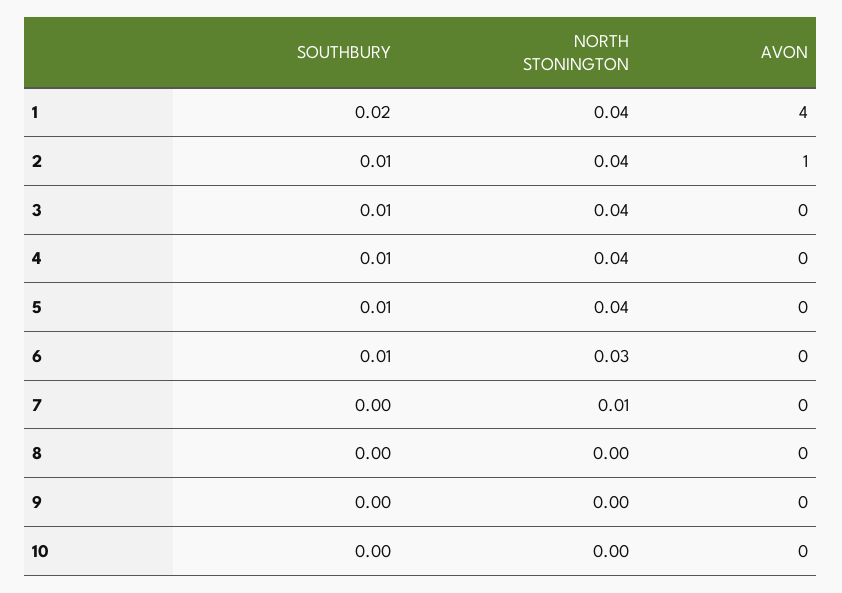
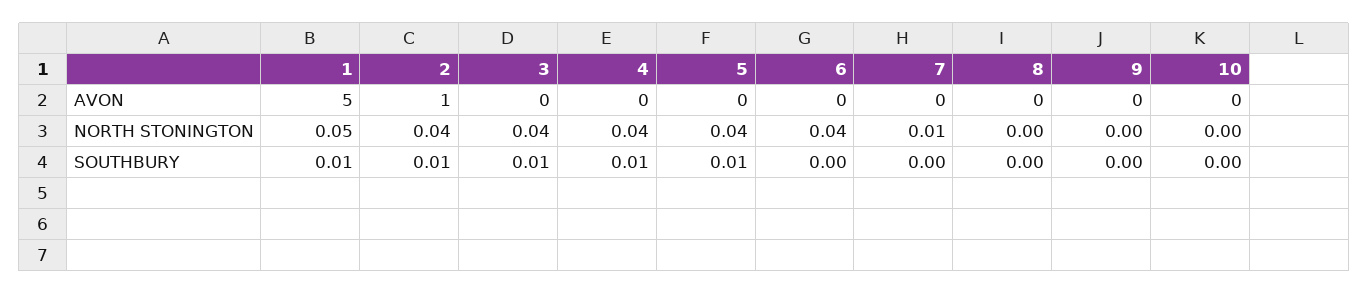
SOUTHBURY, 1: 0.02 -> 0.01
NORTH STONINGTON, 1: 0.04 -> 0.05
AVON, 1: 4 -> 5
SOUTHBURY, 6: 0.01 -> 0
NORTH STONINGTON, 6: 0.03 -> 0.04

